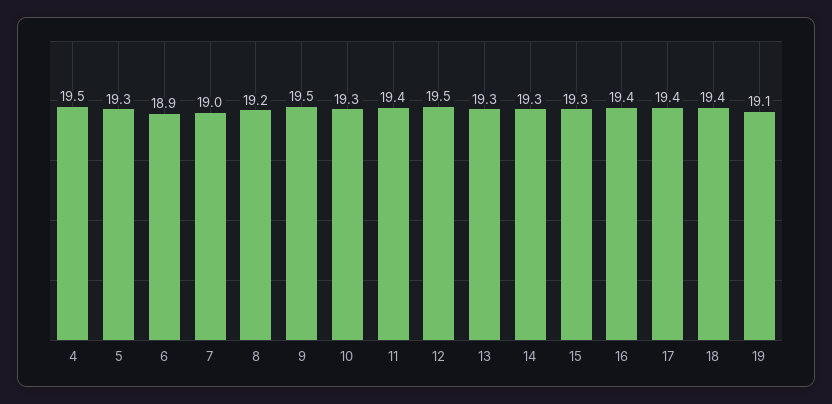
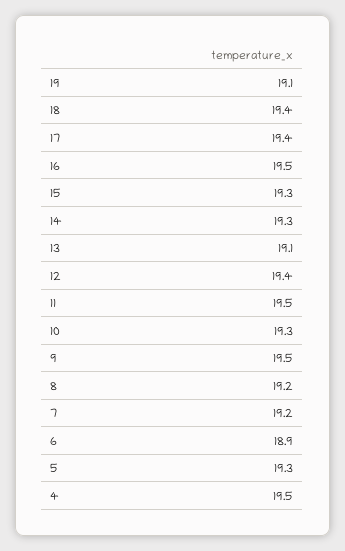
7: 19 -> 19.2
11: 19.4 -> 19.5
12: 19.5 -> 19.4
13: 19.3 -> 19.1
16: 19.4 -> 19.5

